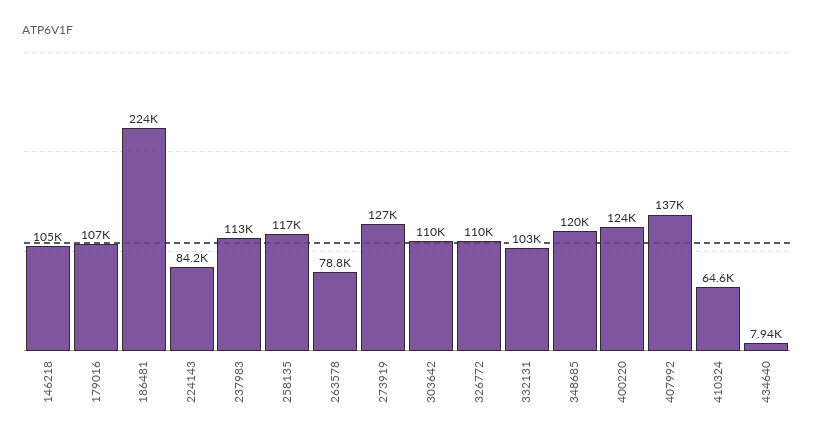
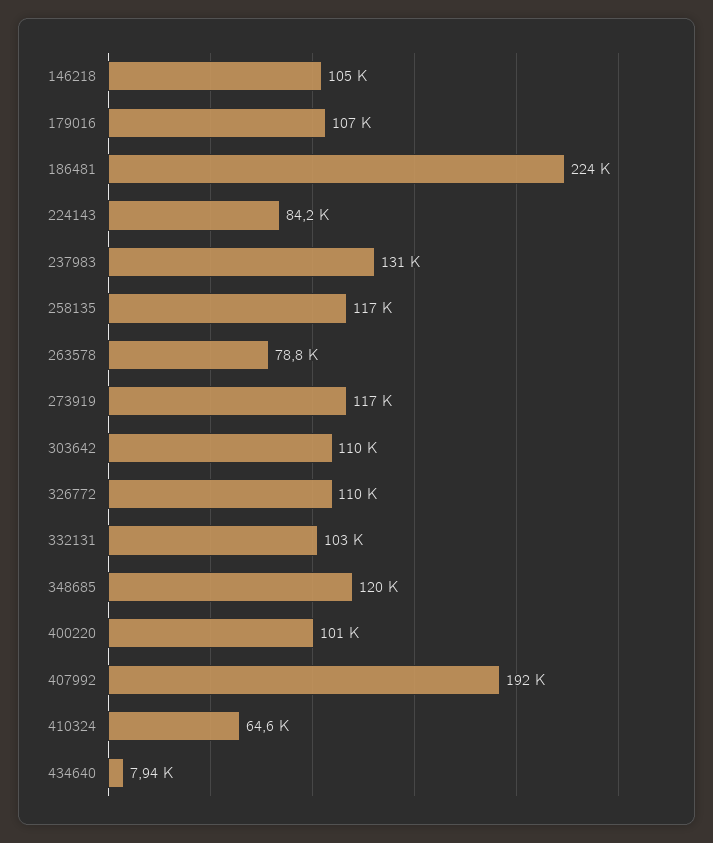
237983: 113000 -> 131000
273919: 127000 -> 117000
400220: 124000 -> 101000
407992: 137000 -> 192000

